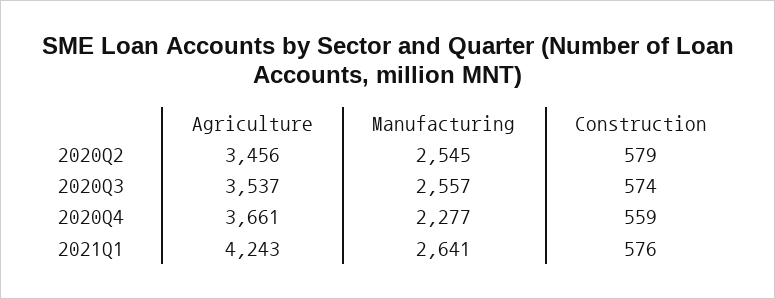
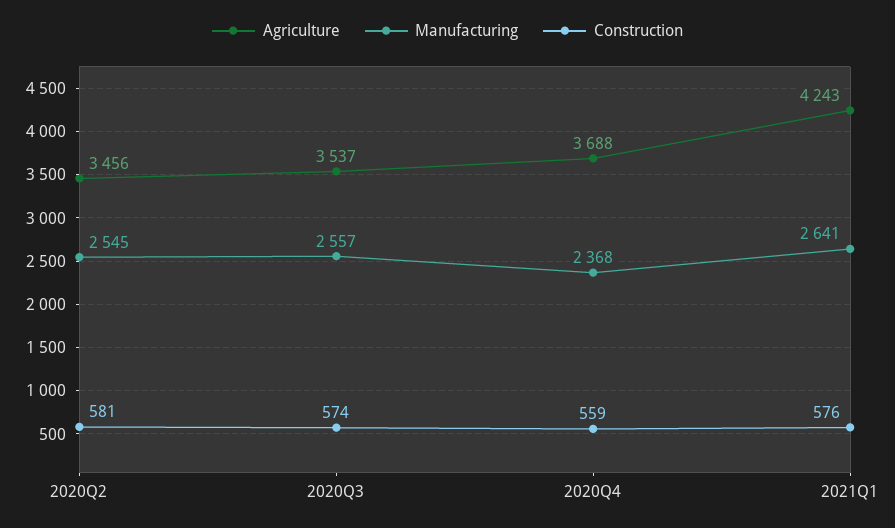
Construction, 2020Q2: 579 -> 581
Agriculture, 2020Q4: 3661 -> 3688
Manufacturing, 2020Q4: 2277 -> 2368

